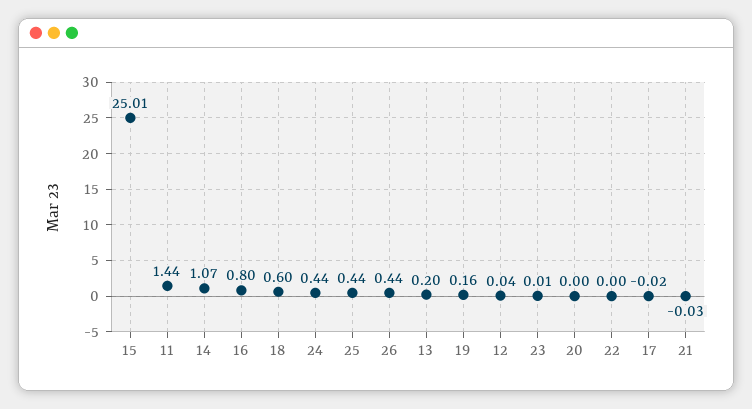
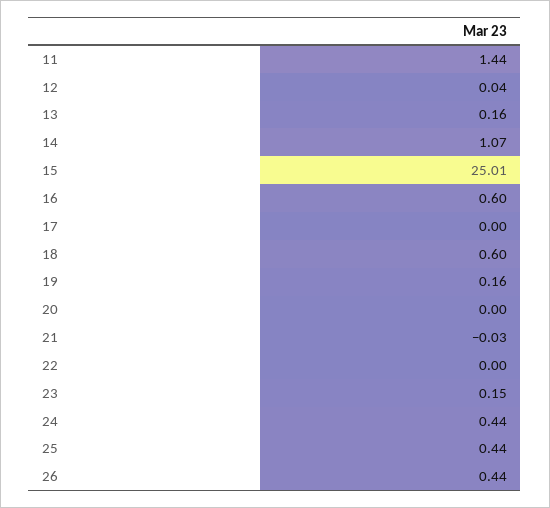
16: 0.8 -> 0.6
13: 0.2 -> 0.16
23: 0.01 -> 0.15
17: -0.02 -> 0

